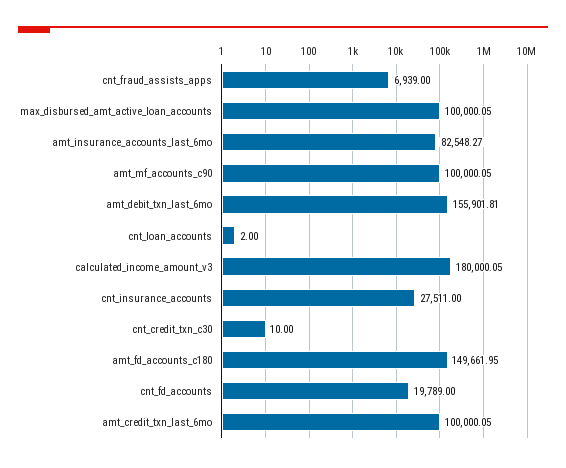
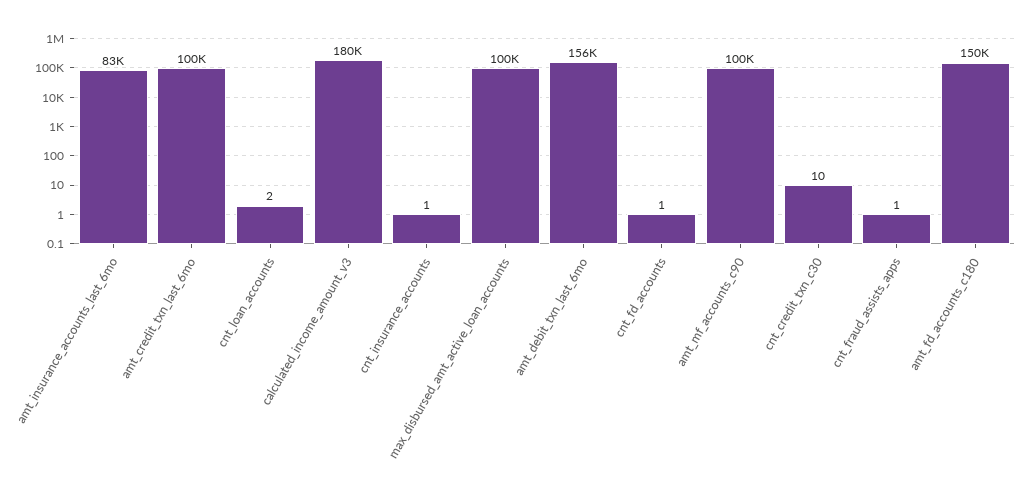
cnt_fraud_assists_apps: 6939 -> 1
cnt_insurance_accounts: 27511 -> 1
cnt_fd_accounts: 19789 -> 1

